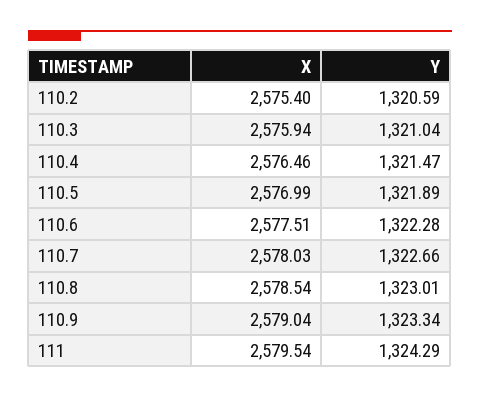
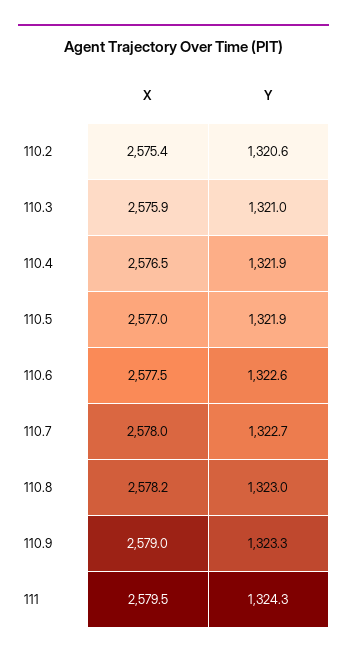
Y, 110.4: 1321.47 -> 1321.9
Y, 110.6: 1322.28 -> 1322.6
X, 110.8: 2578.54 -> 2578.2

